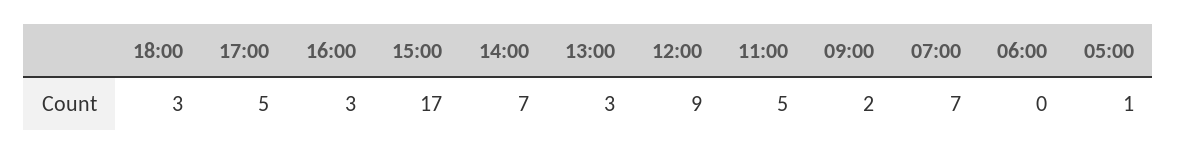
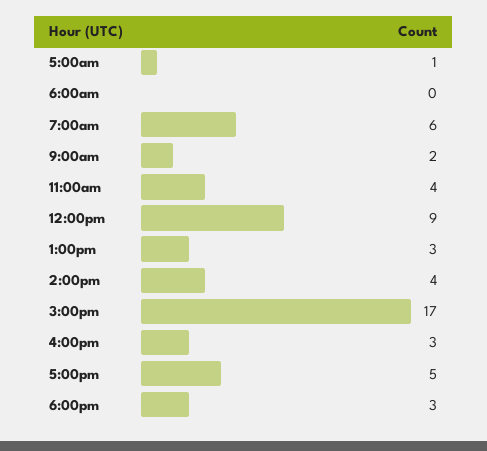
14:00: 7 -> 4
11:00: 5 -> 4
07:00: 7 -> 6

